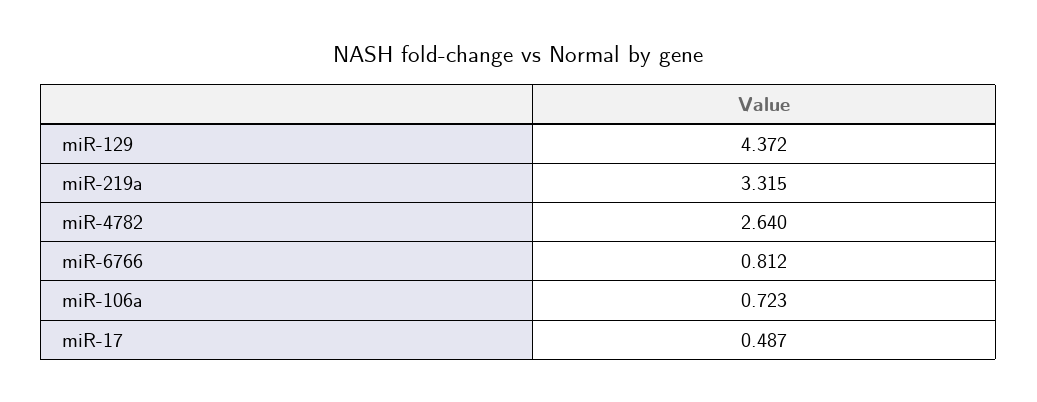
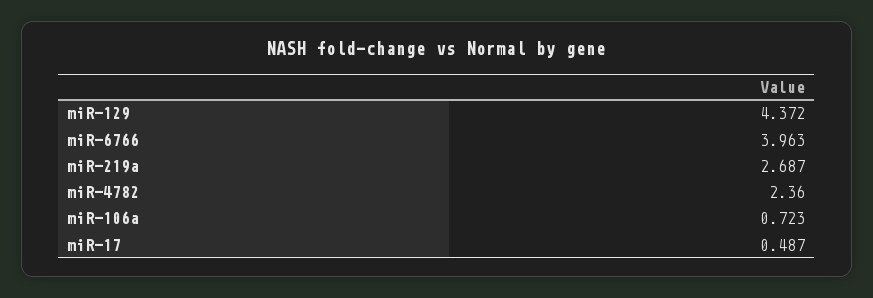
miR-219a: 3.315 -> 2.687
miR-4782: 2.64 -> 2.36
miR-6766: 0.812 -> 3.963

